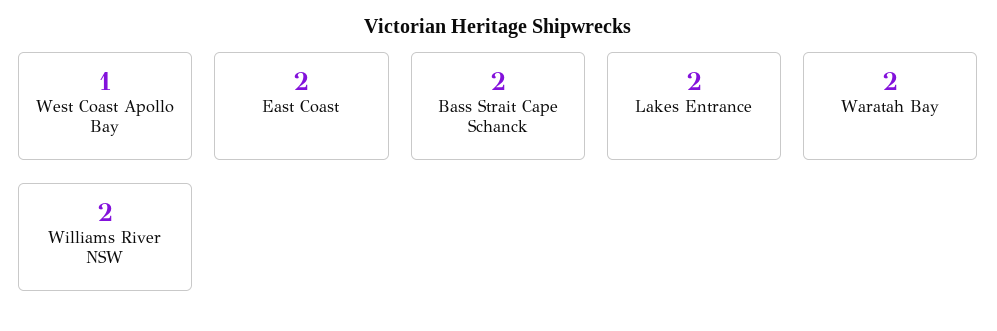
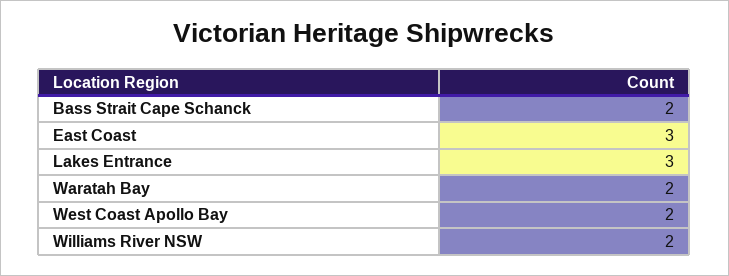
West Coast Apollo Bay: 1 -> 2
East Coast: 2 -> 3
Lakes Entrance: 2 -> 3

